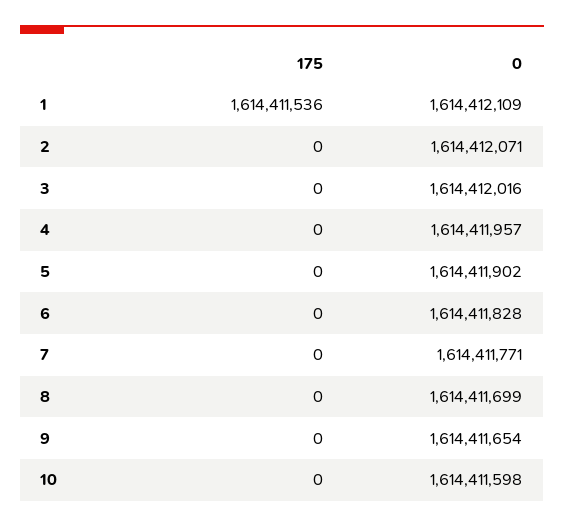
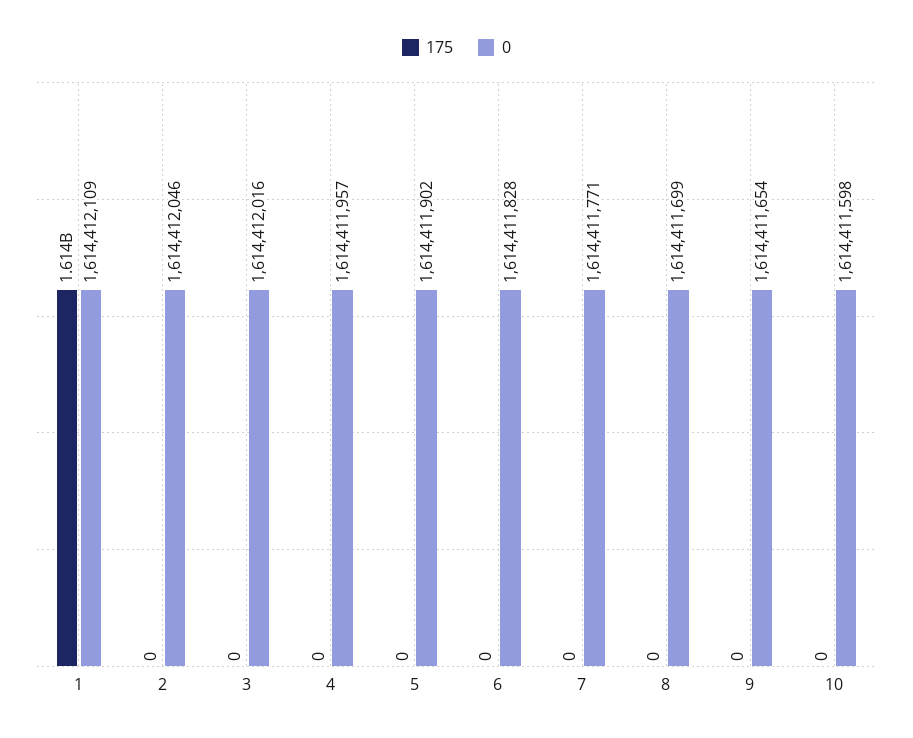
0, 2: 1614412071 -> 1614412046

